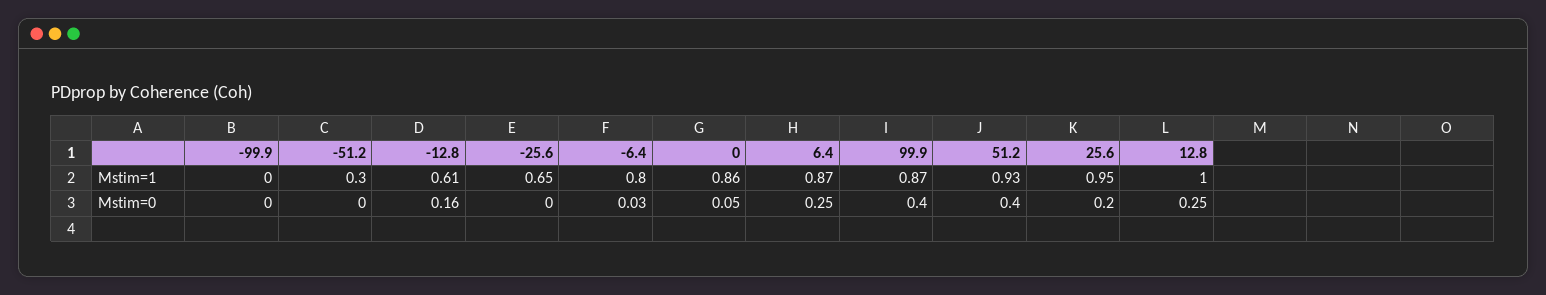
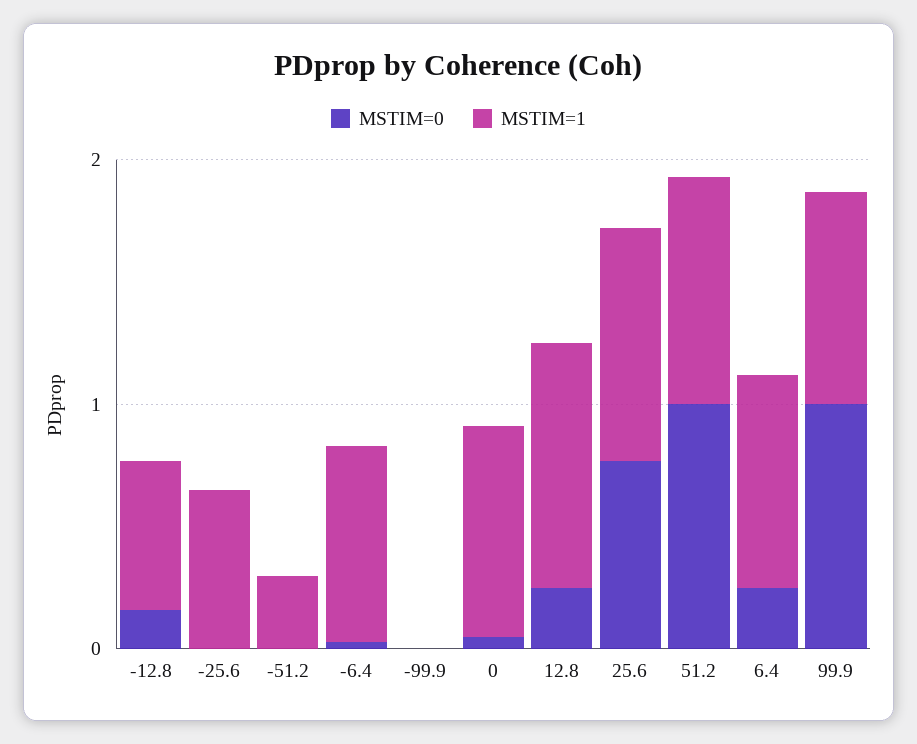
Mstim=0, 99.9: 0.4 -> 1
Mstim=0, 51.2: 0.4 -> 1
Mstim=0, 25.6: 0.2 -> 0.8

